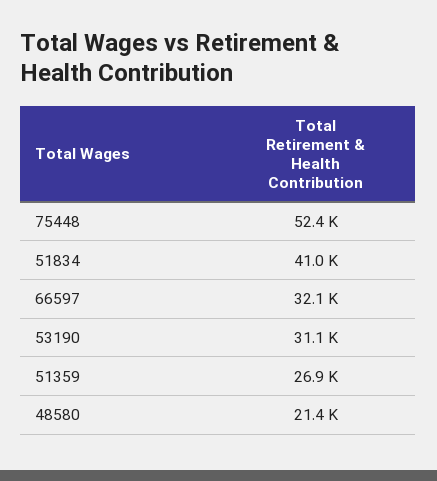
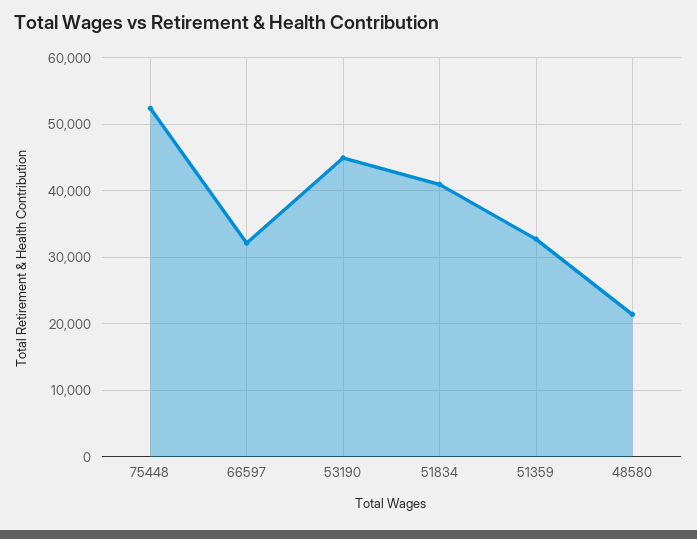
53190: 31100 -> 45000
51359: 26900 -> 33000

